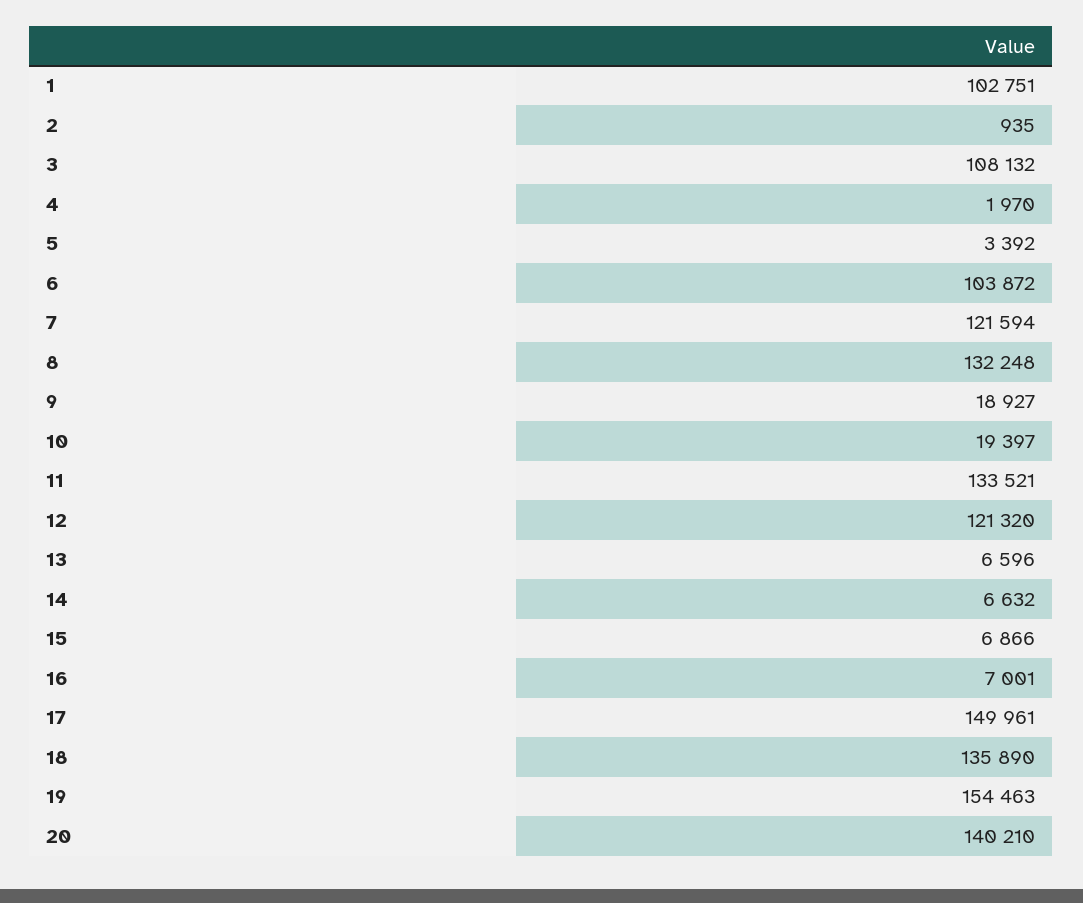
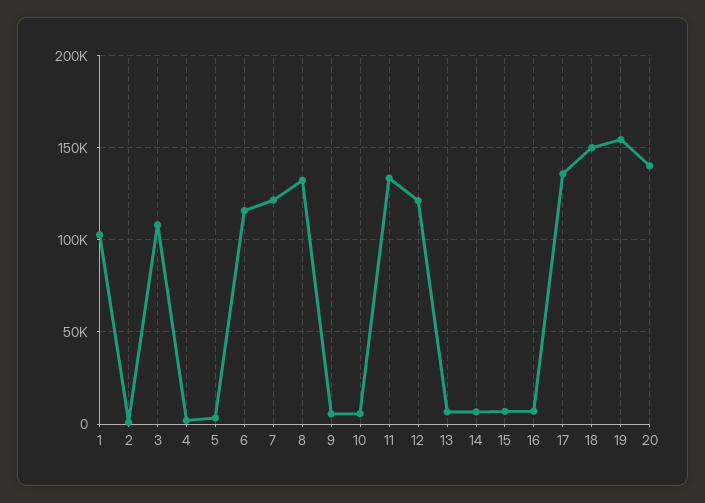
6: 103872 -> 115000
9: 18927 -> 5000
10: 19397 -> 5000
17: 149961 -> 135000
18: 135890 -> 150000

